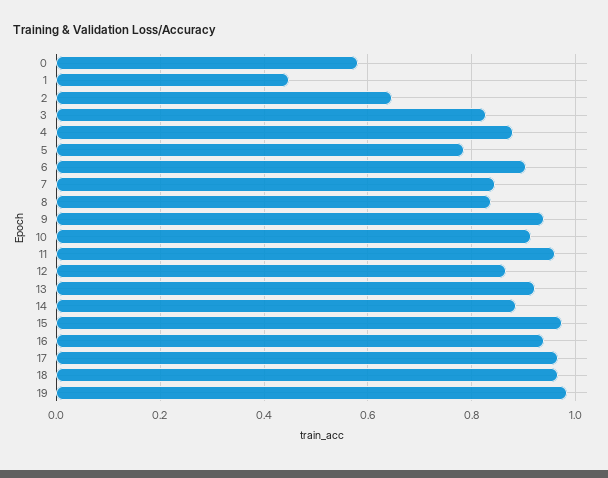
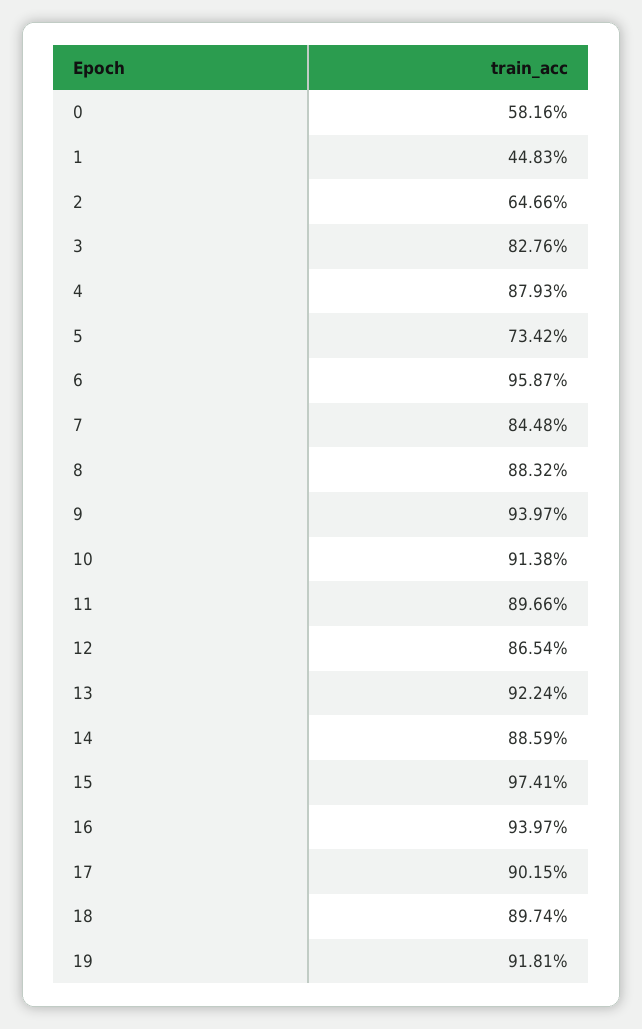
5: 0.78 -> 0.7342
6: 0.9 -> 0.9587
8: 0.84 -> 0.8832
11: 0.96 -> 0.8966
17: 0.96 -> 0.9015
18: 0.96 -> 0.8974
19: 0.98 -> 0.9181

